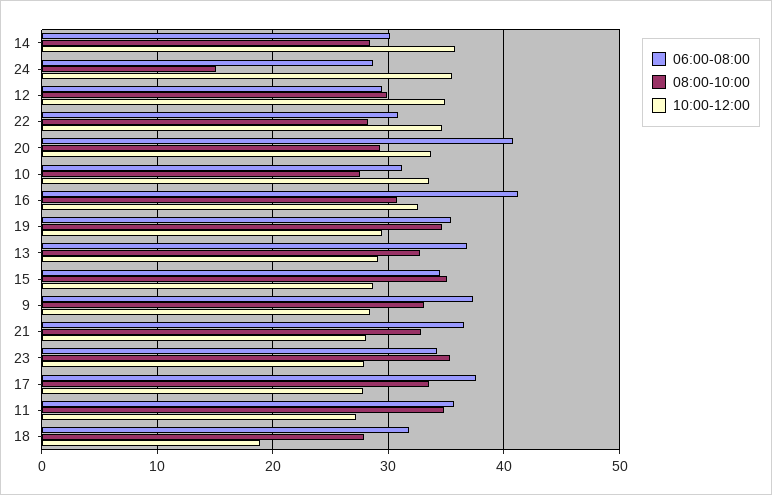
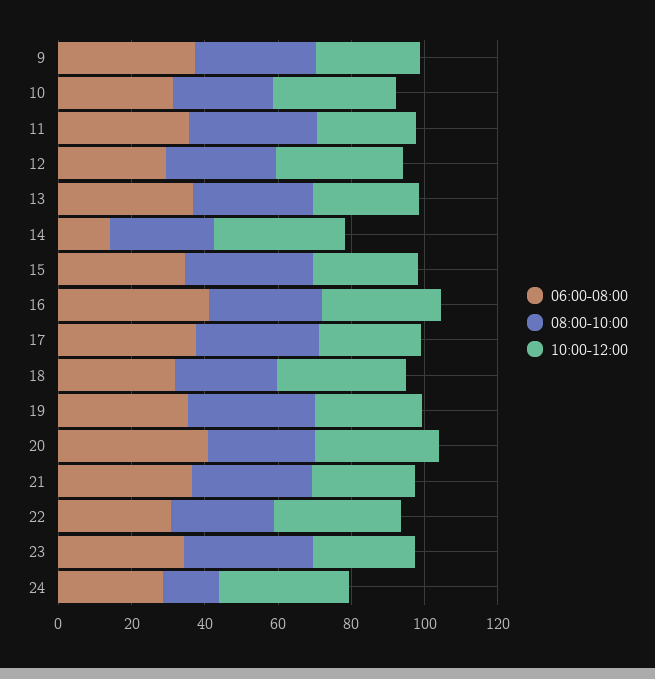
06:00-08:00, 14: 30 -> 15
10:00-12:00, 18: 19 -> 35

